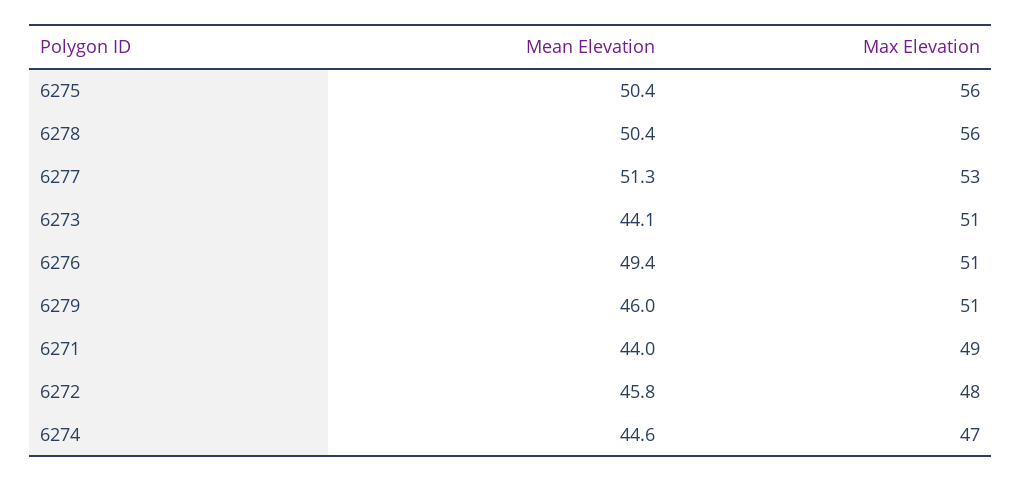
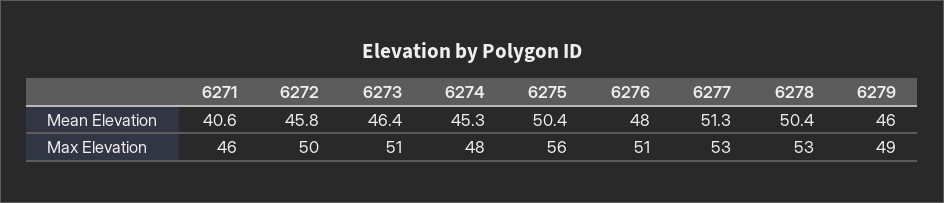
Max Elevation, 6278: 56 -> 53
Mean Elevation, 6273: 44.1 -> 46.4
Mean Elevation, 6276: 49.4 -> 48
Max Elevation, 6279: 51 -> 49
Mean Elevation, 6271: 44 -> 40.6
Max Elevation, 6271: 49 -> 46
Max Elevation, 6272: 48 -> 50
Mean Elevation, 6274: 44.6 -> 45.3
Max Elevation, 6274: 47 -> 48

